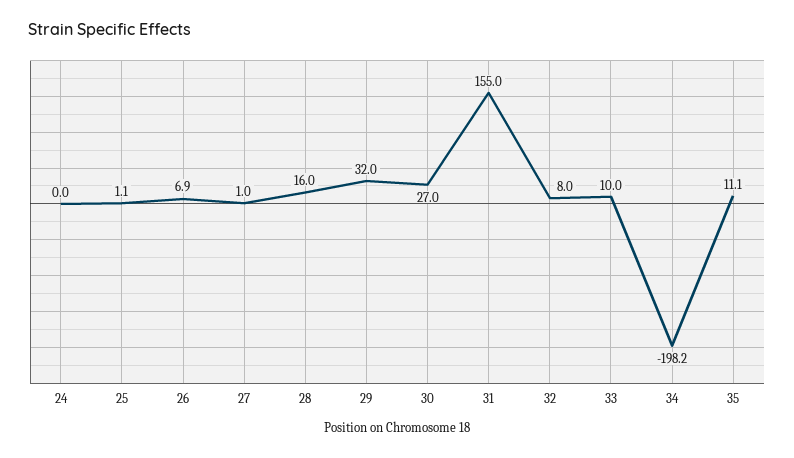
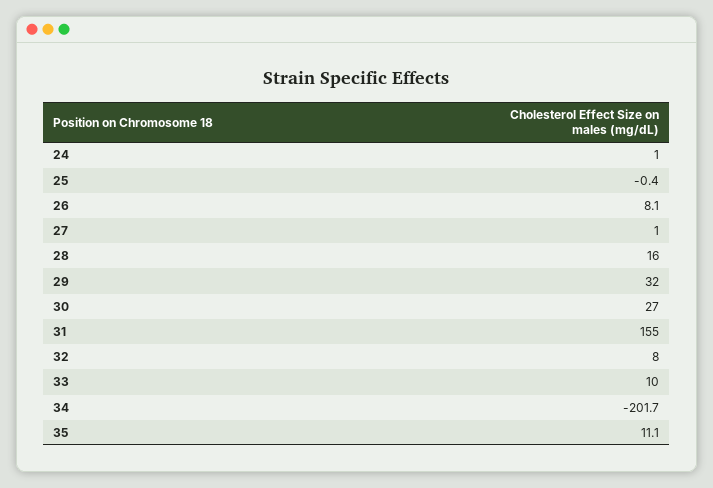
24: 0 -> 1
25: 1.1 -> -0.4
26: 6.9 -> 8.1
34: -198.2 -> -201.7

